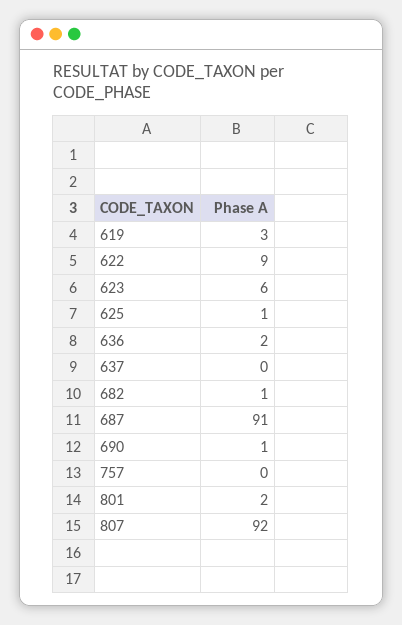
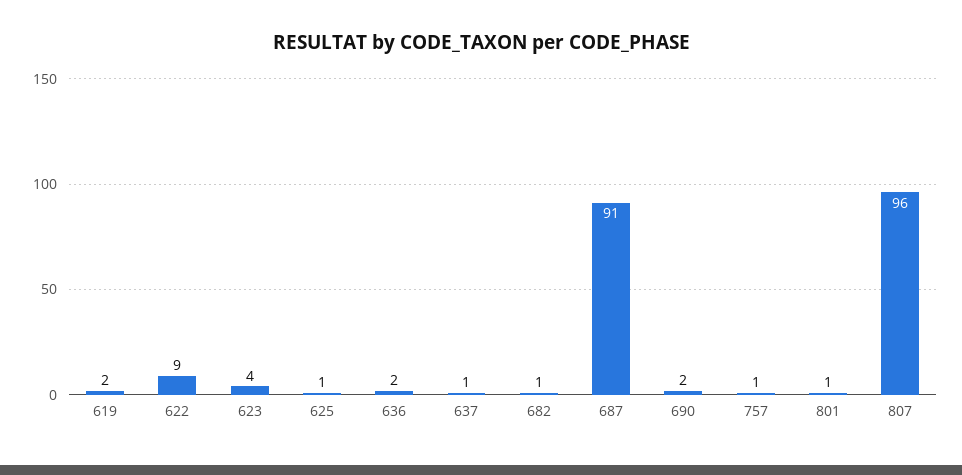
619: 3 -> 2
623: 6 -> 4
637: 0 -> 1
690: 1 -> 2
757: 0 -> 1
801: 2 -> 1
807: 92 -> 96

